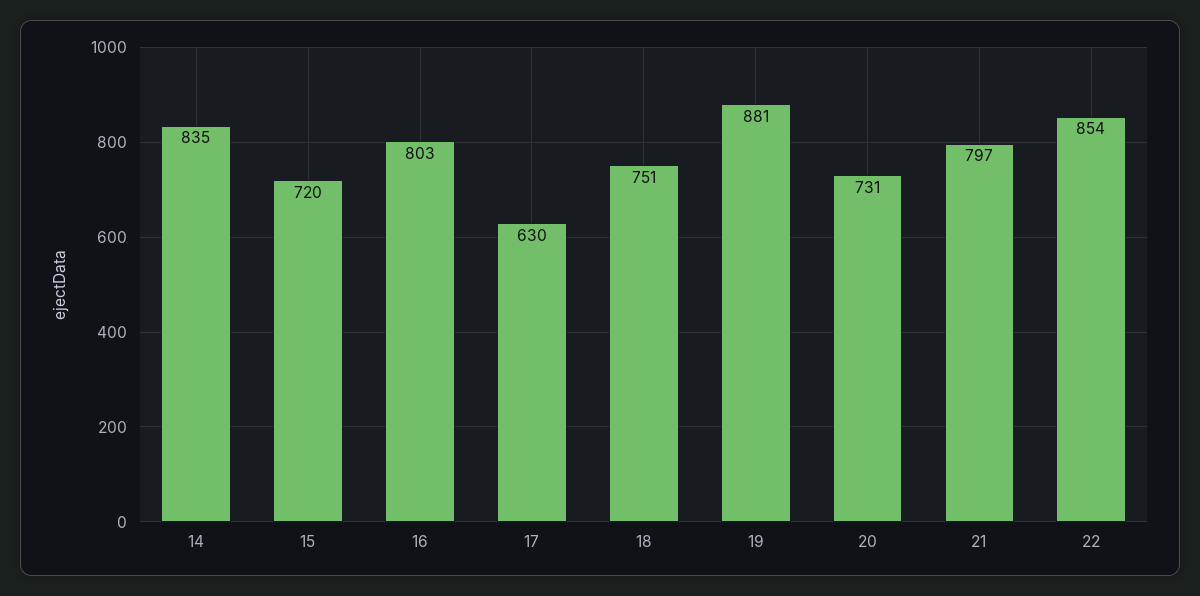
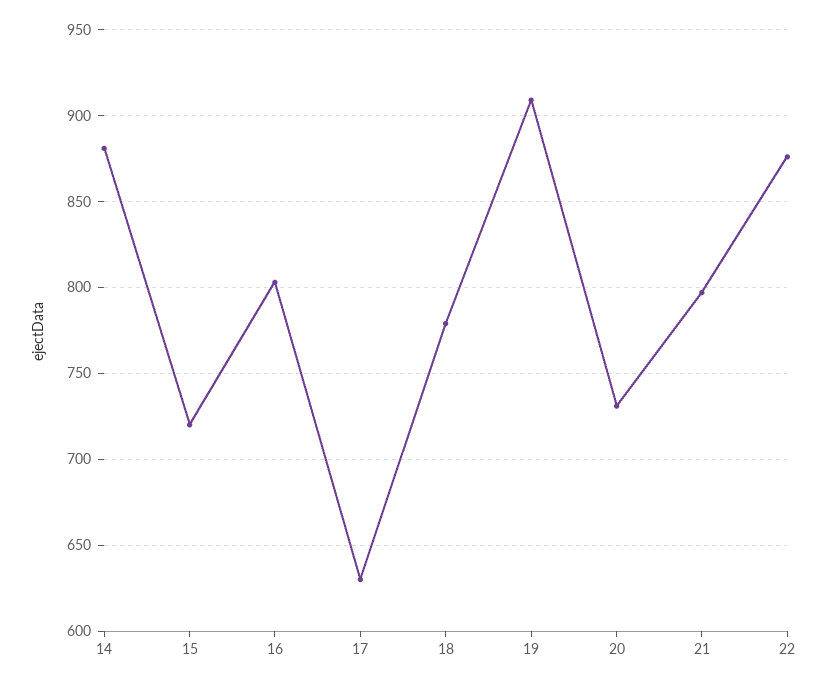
14: 835 -> 880
18: 751 -> 780
19: 881 -> 910
22: 854 -> 875

